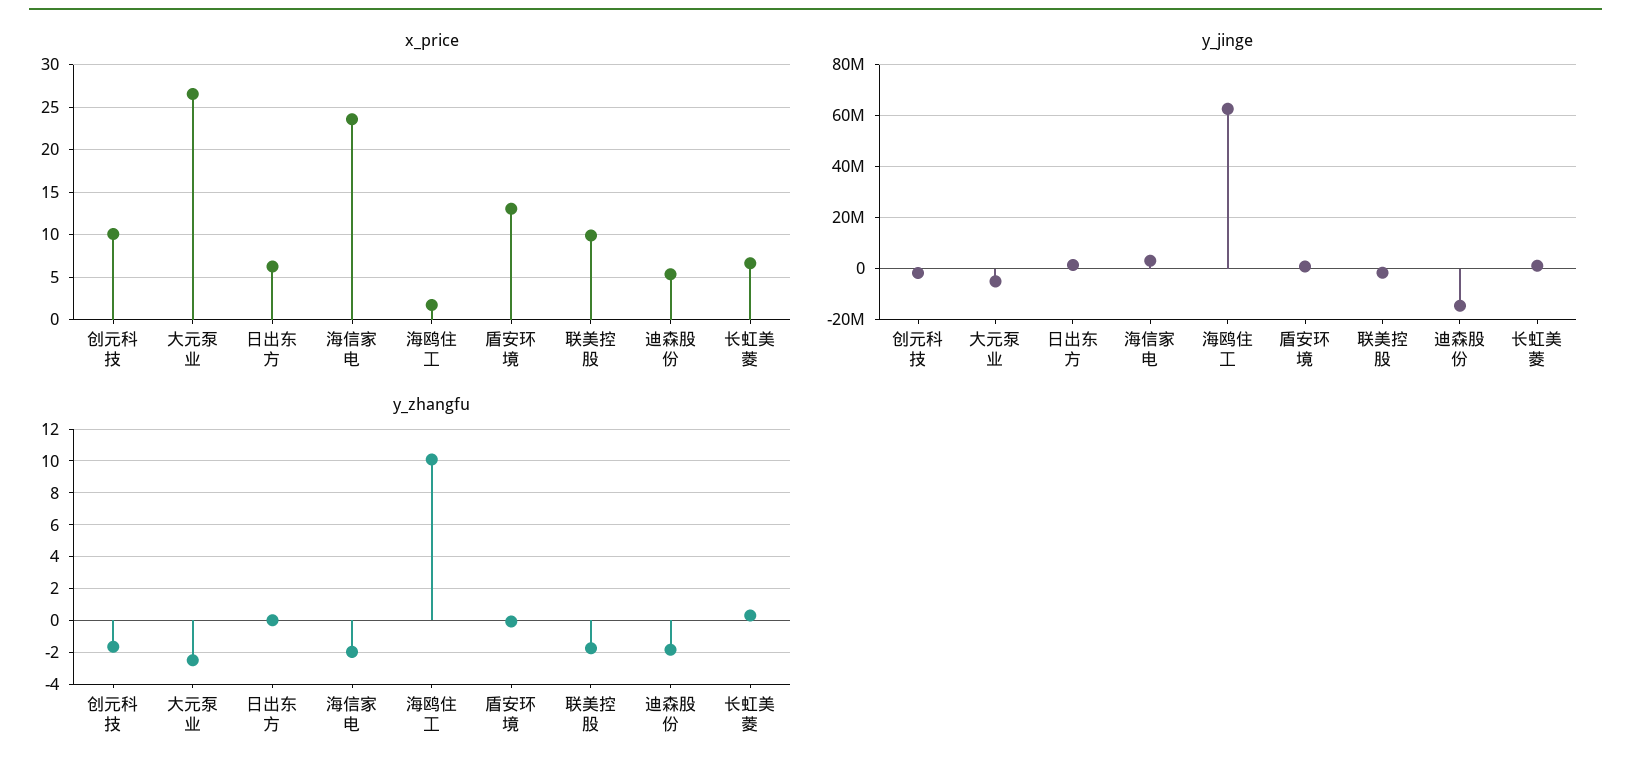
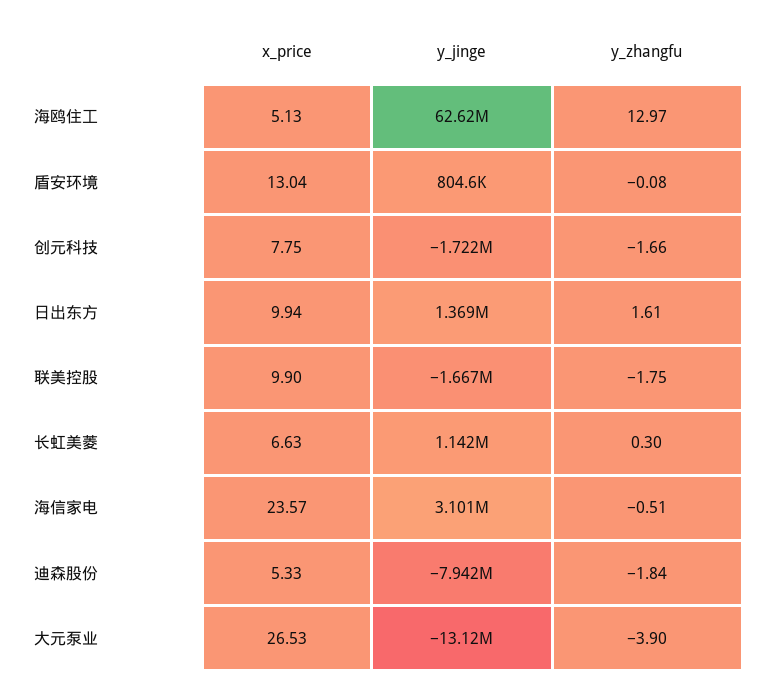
x_price, 创元科技: 10 -> 7.75
x_price, 日出东方: 6 -> 9.94
x_price, 海鸥住工: 2 -> 5.13
y_jinge, 大元泵业: -5000000 -> -13120000
y_jinge, 迪森股份: -15000000 -> -7942000
y_zhangfu, 大元泵业: -2.5 -> -3.9
y_zhangfu, 日出东方: 0 -> 1.61
y_zhangfu, 海信家电: -2 -> -0.51
y_zhangfu, 海鸥住工: 10 -> 12.97

